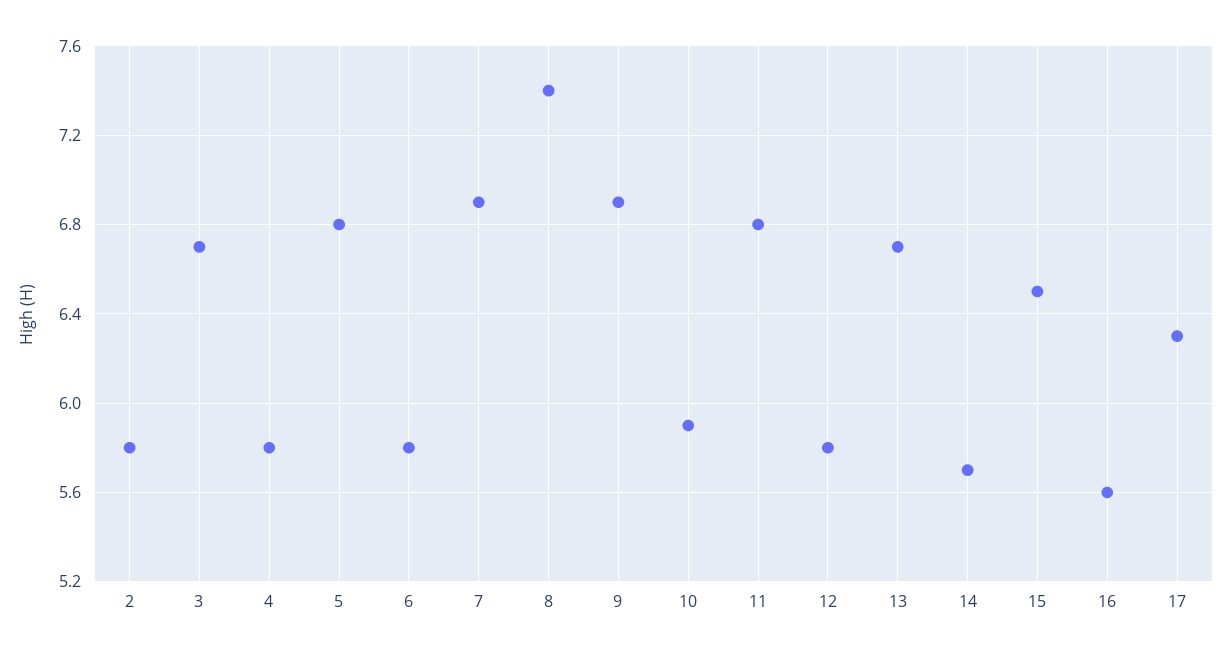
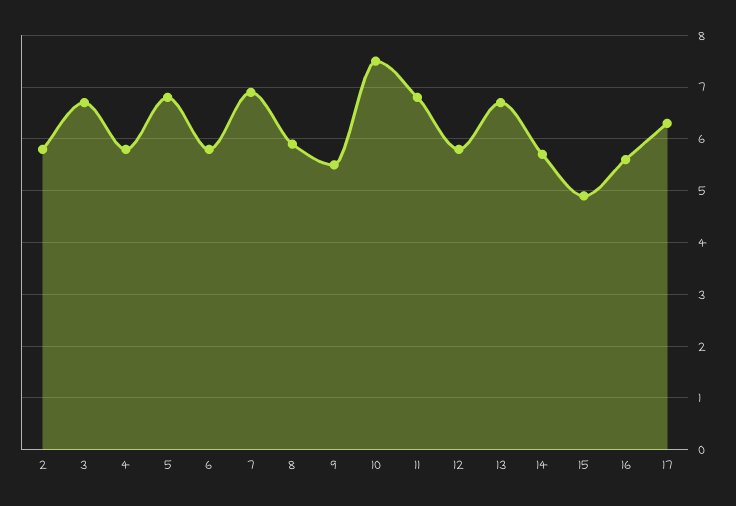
8: 7.4 -> 6
9: 6.9 -> 5.5
10: 5.9 -> 7.5
15: 6.5 -> 5

